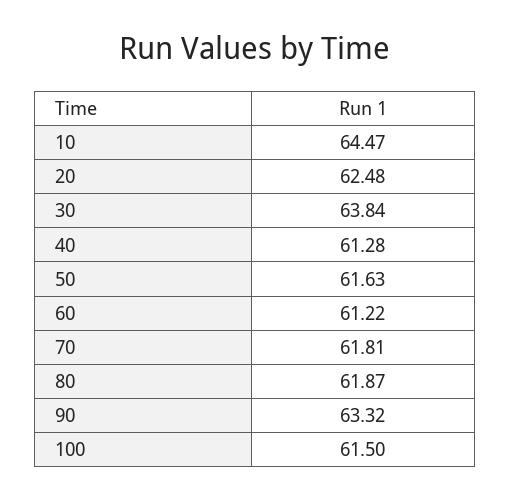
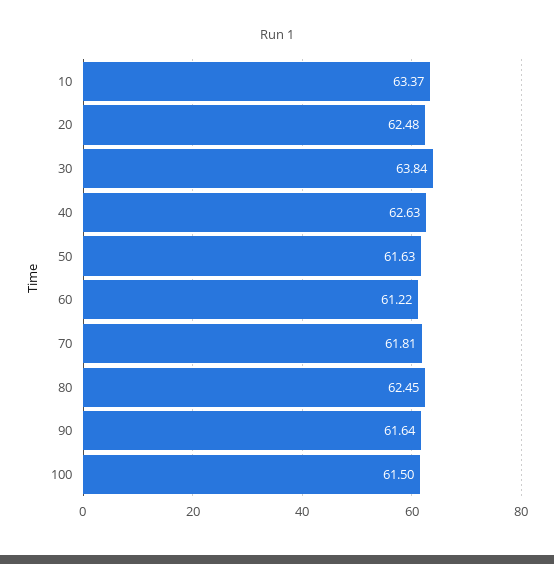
10: 64.47 -> 63.37
40: 61.28 -> 62.63
80: 61.87 -> 62.45
90: 63.32 -> 61.64

